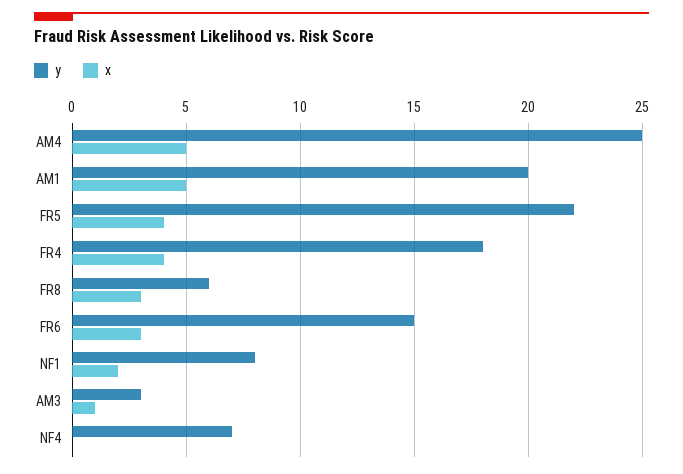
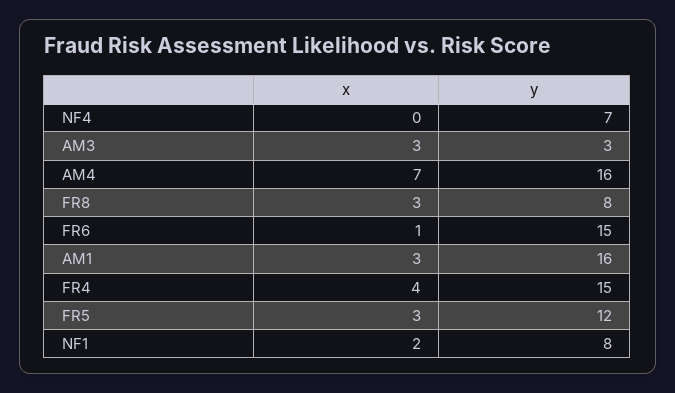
y, AM4: 25 -> 16
x, AM4: 5 -> 7
y, AM1: 20 -> 16
x, AM1: 5 -> 3
y, FR5: 22 -> 12
x, FR5: 4 -> 3
y, FR4: 18 -> 15
y, FR8: 6 -> 8
x, FR6: 3 -> 1
x, AM3: 1 -> 3

